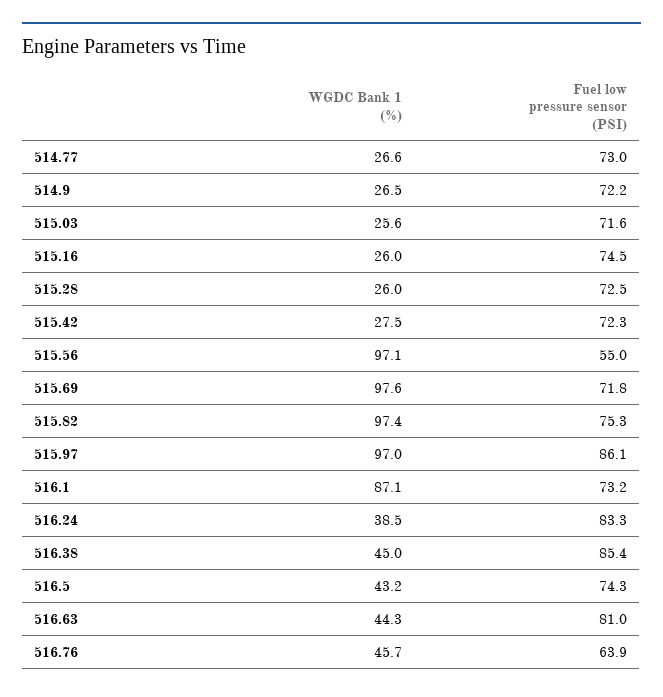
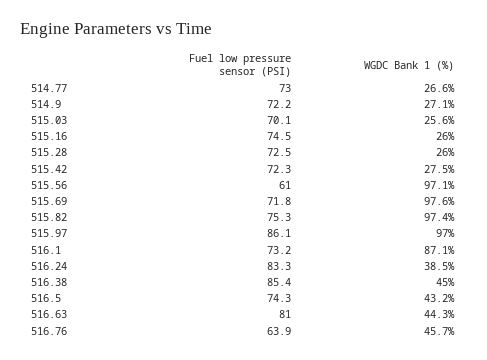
WGDC Bank 1 (%), 514.9: 26.5 -> 27.1
Fuel low pressure sensor (PSI), 515.03: 71.6 -> 70.1
Fuel low pressure sensor (PSI), 515.56: 55 -> 61

